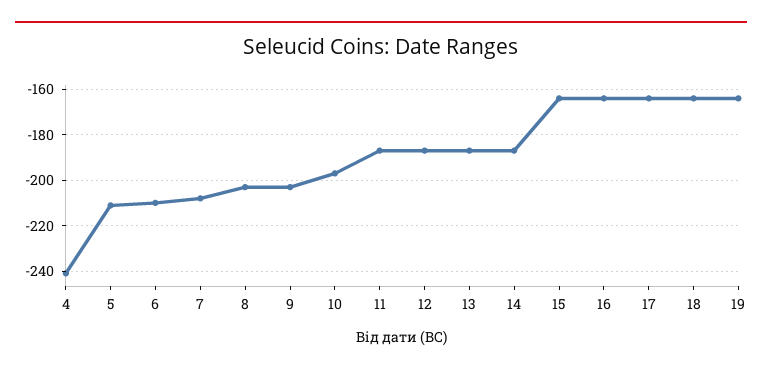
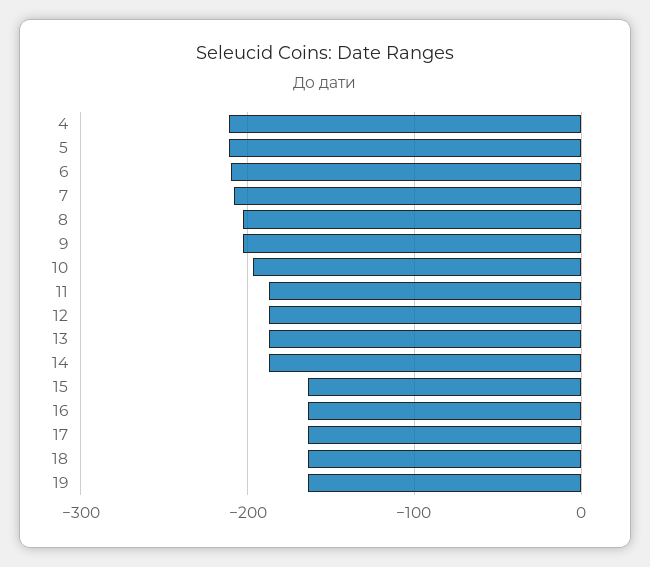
4: -240 -> -210

